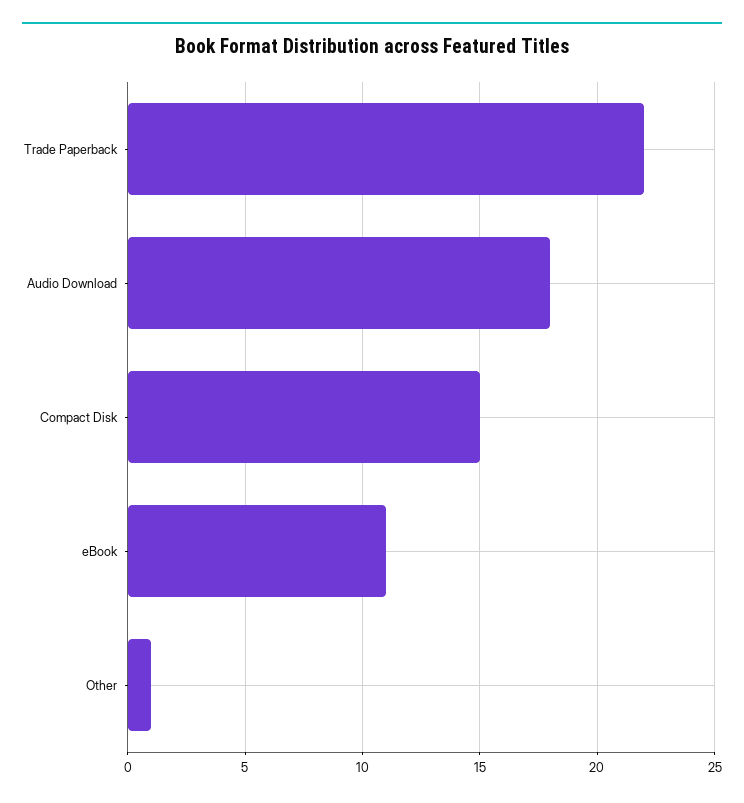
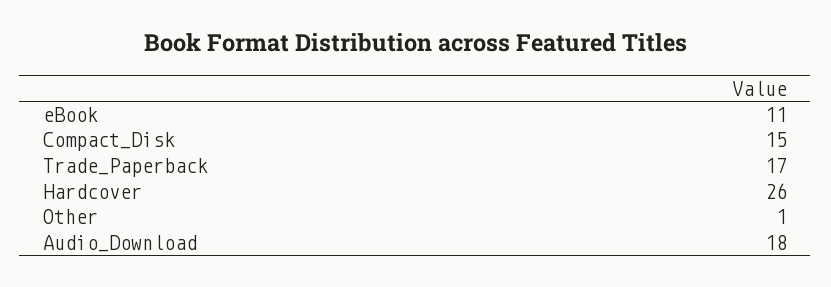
Trade Paperback: 22 -> 17
Hardcover: none -> 26

